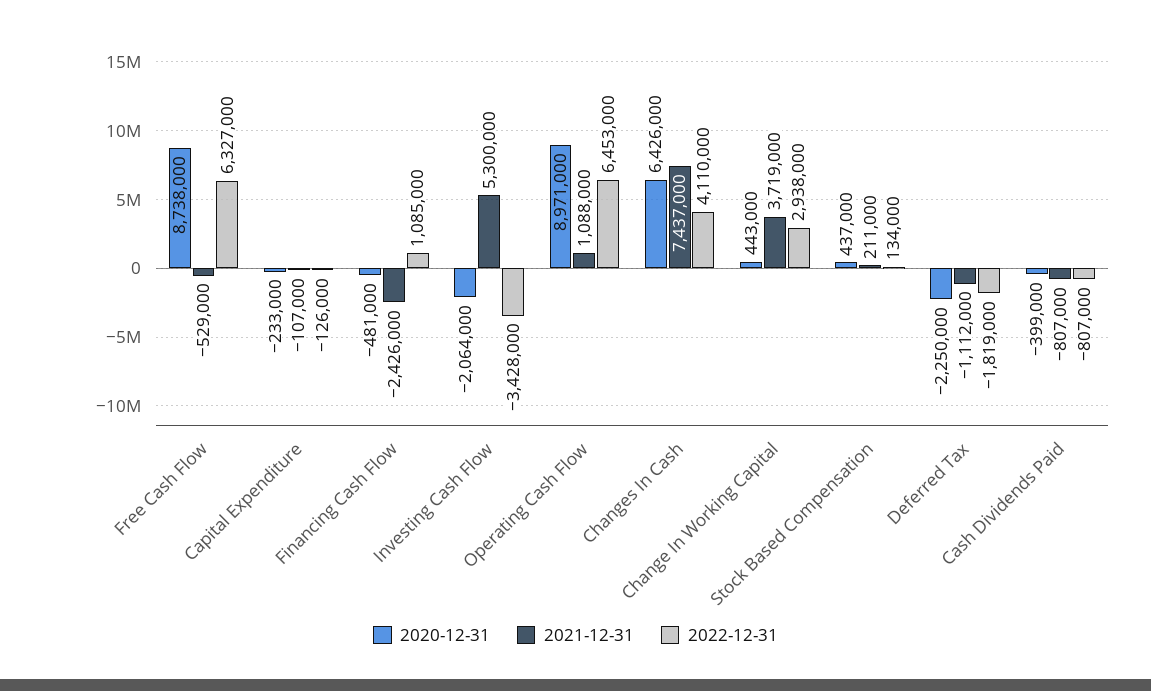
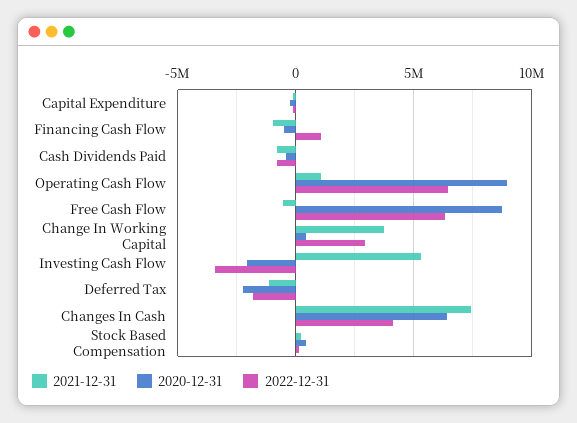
2021-12-31, Financing Cash Flow: -2426000 -> -1000000

